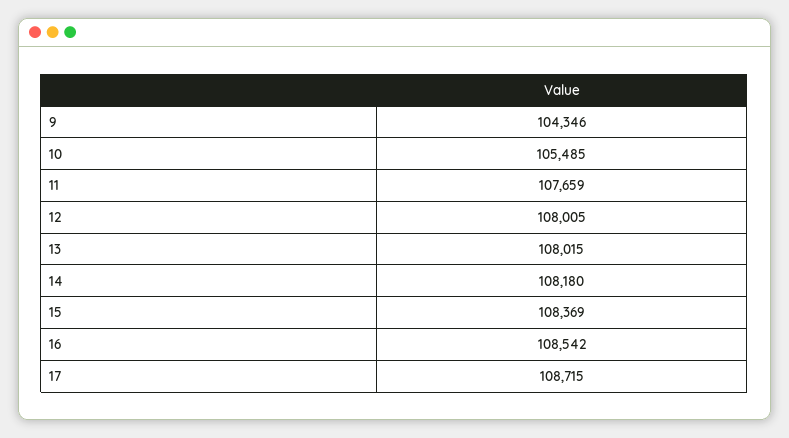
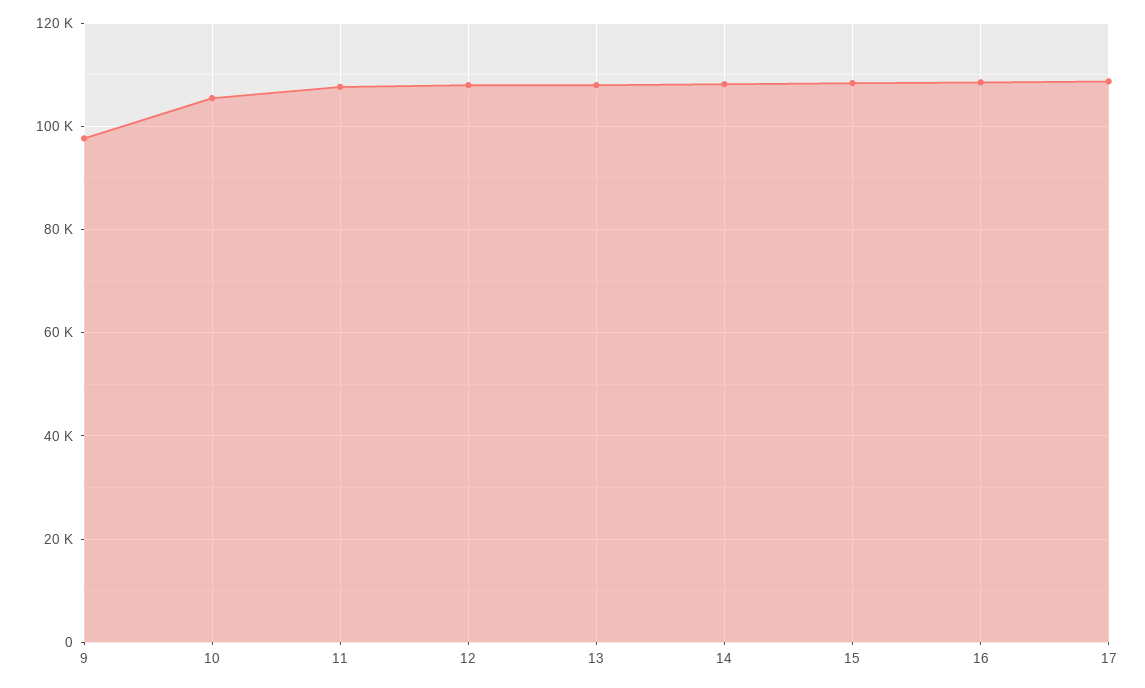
9: 104346 -> 98000

